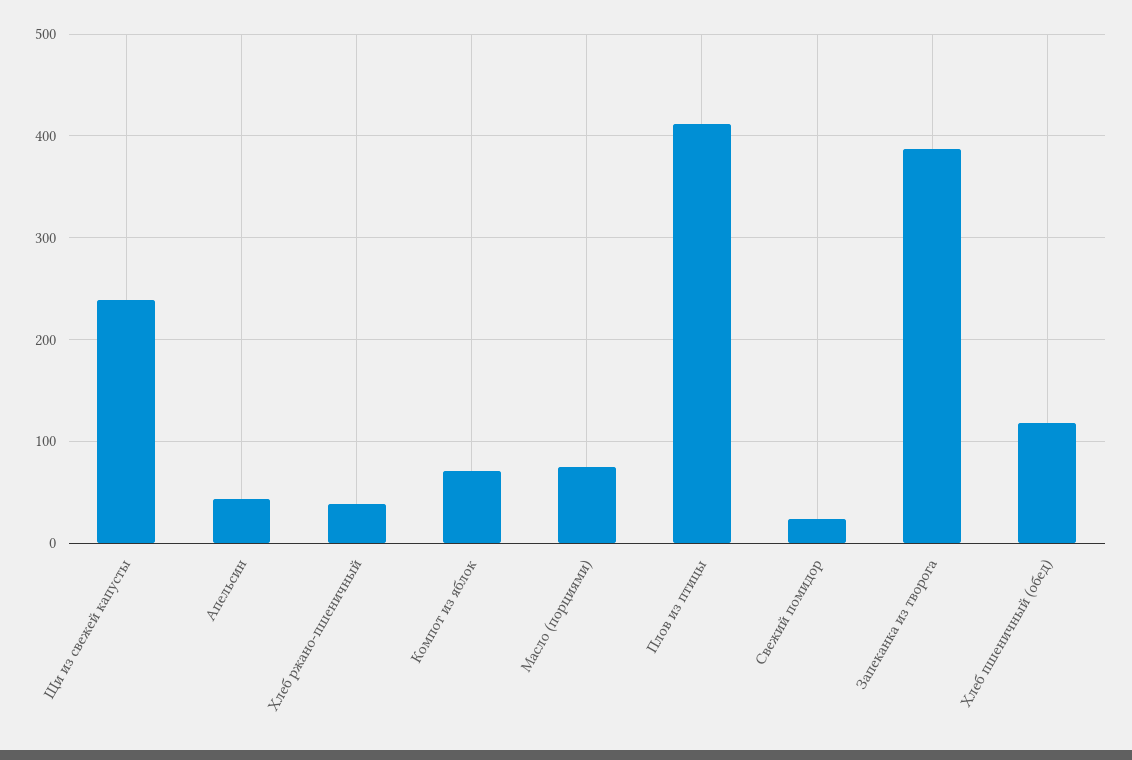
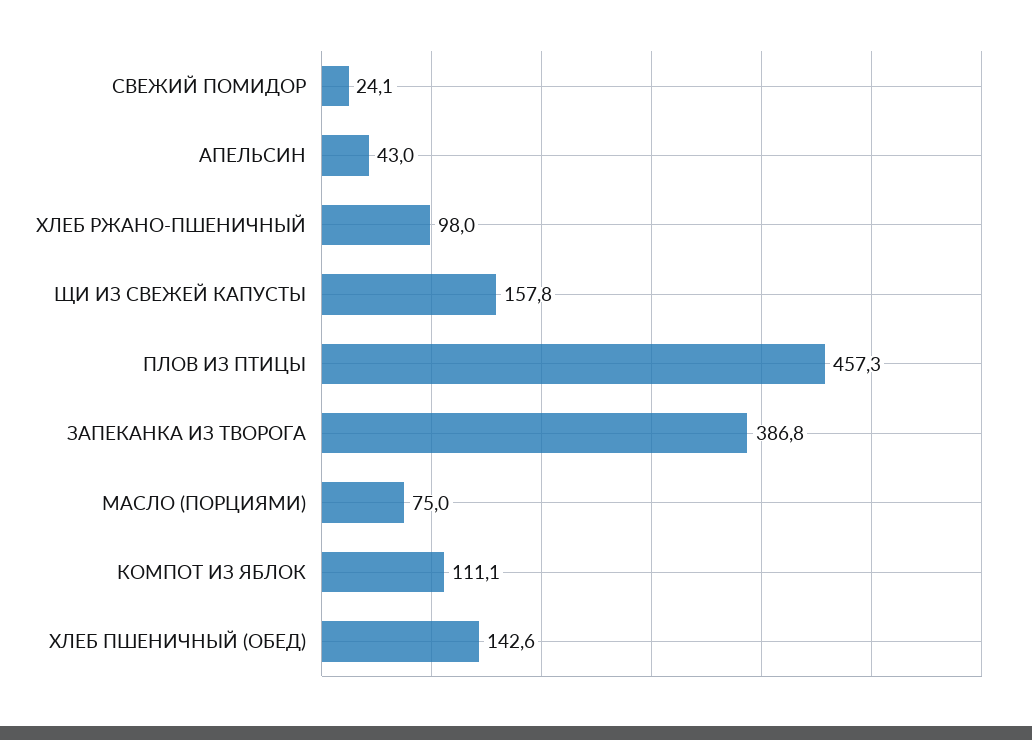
Щи из свежей капусты: 240 -> 157.8
Хлеб ржано-пшеничный: 40 -> 98
Компот из яблок: 70 -> 111.1
Плов из птицы: 410 -> 457.3
Хлеб пшеничный (обед): 120 -> 142.6

